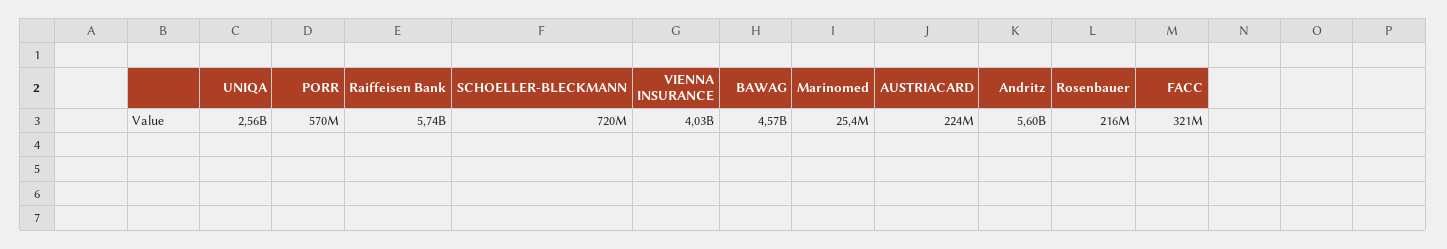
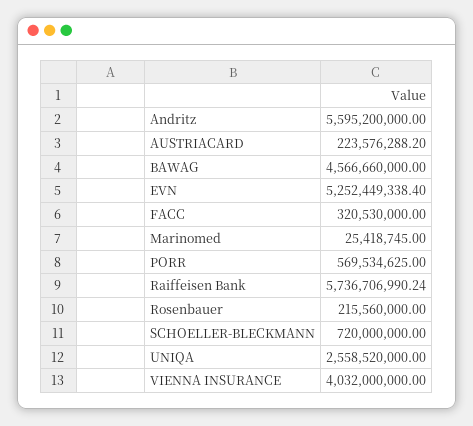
EVN: none -> 5252449338.4

